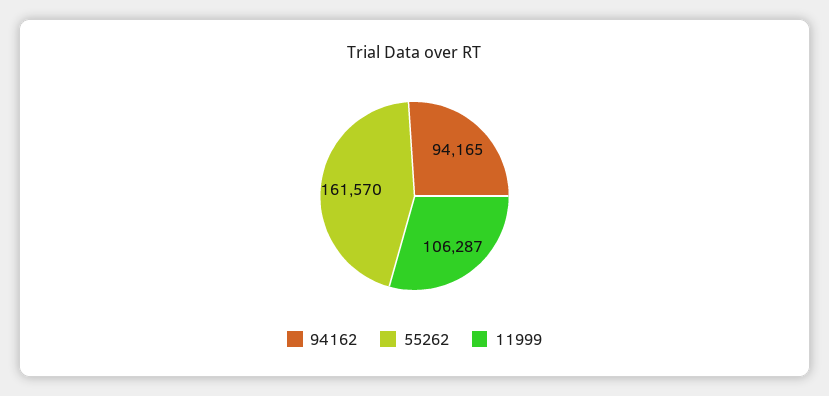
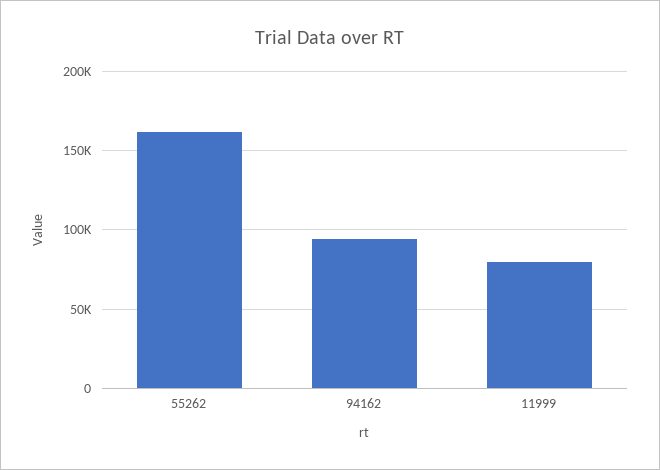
11999: 106287 -> 80000

